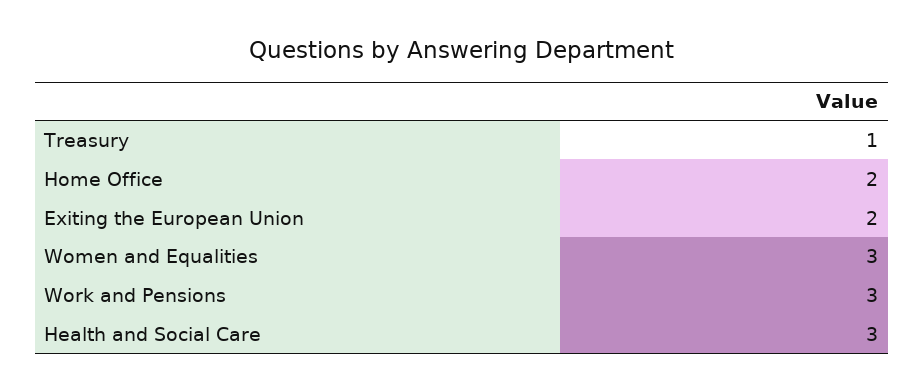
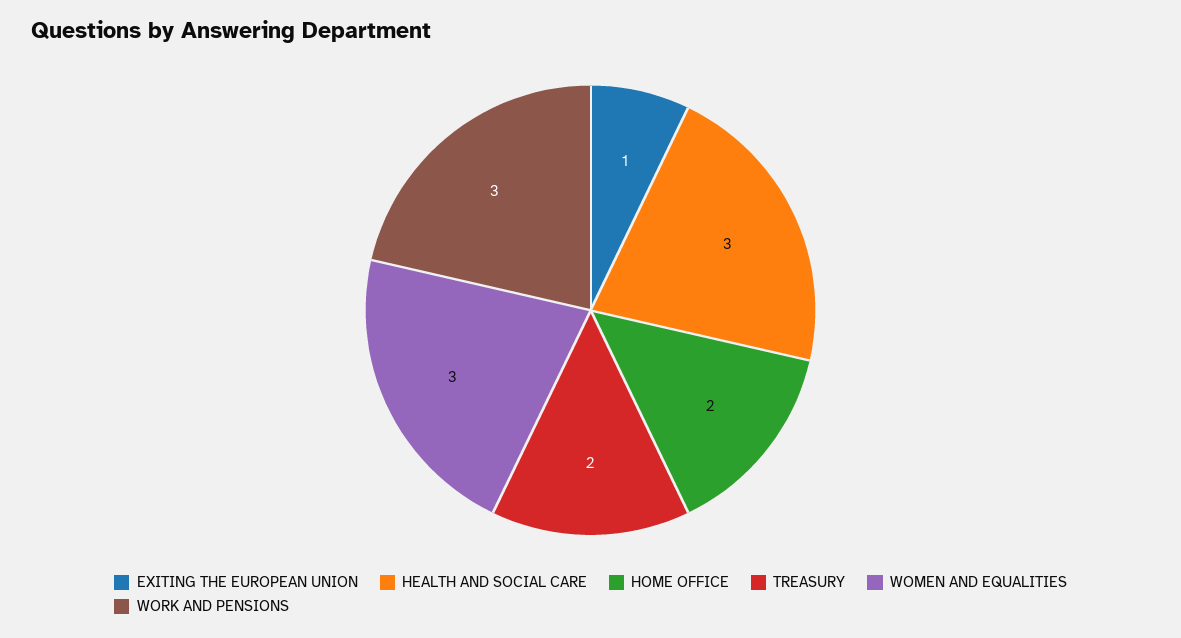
Treasury: 1 -> 2
Exiting the European Union: 2 -> 1

